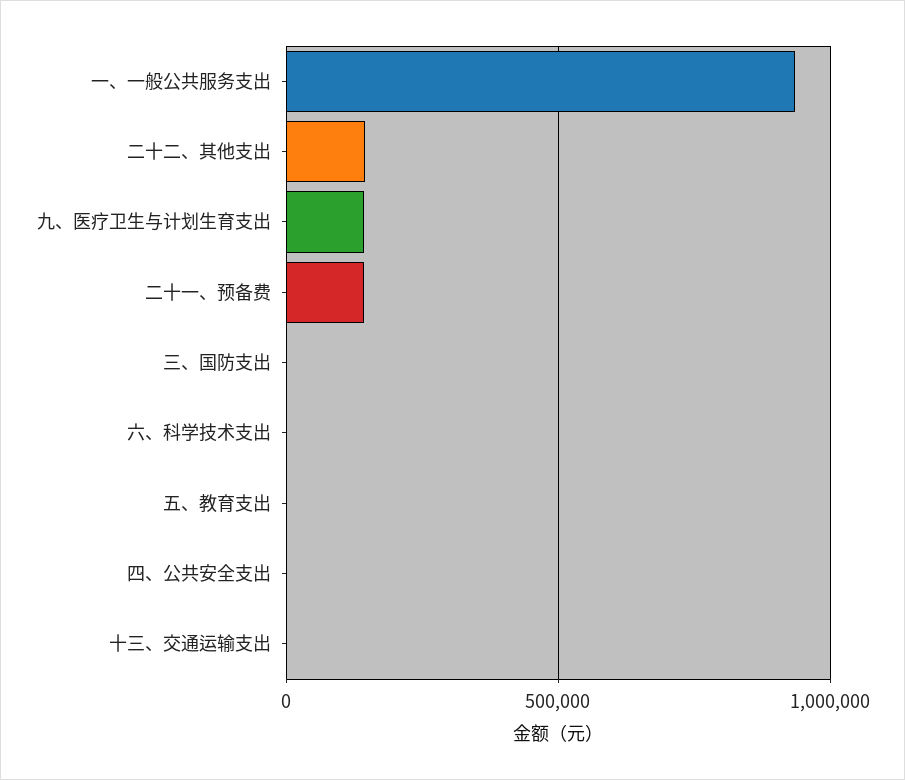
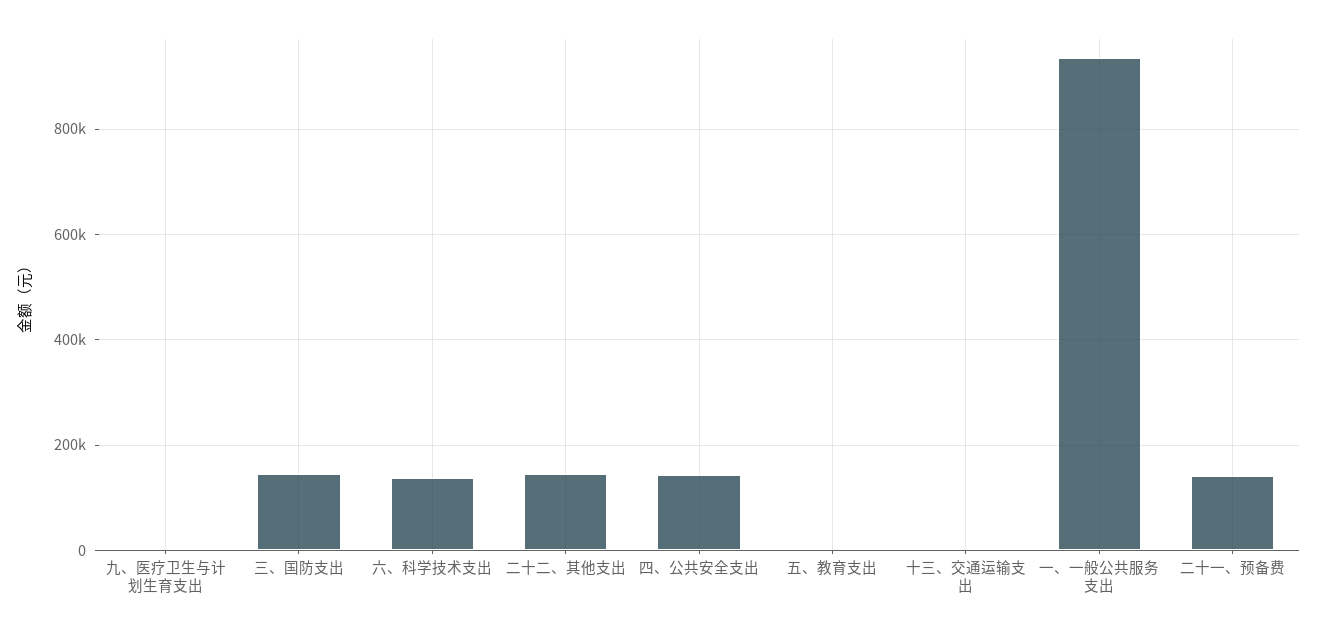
九、医疗卫生与计划生育支出: 150000 -> 0
三、国防支出: 0 -> 140000
六、科学技术支出: 0 -> 140000
四、公共安全支出: 0 -> 140000

